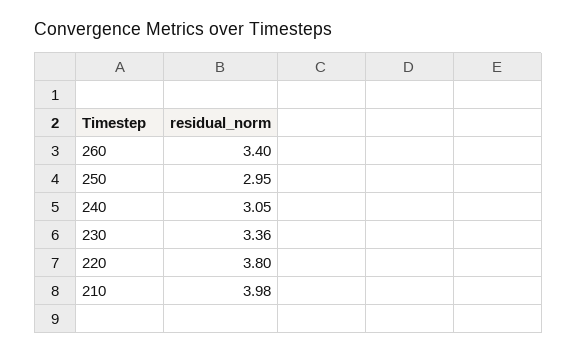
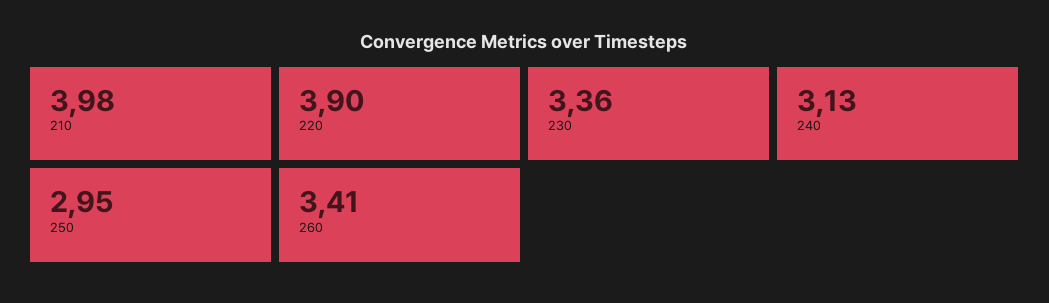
260: 3.4 -> 3.41
240: 3.05 -> 3.13
220: 3.8 -> 3.9

